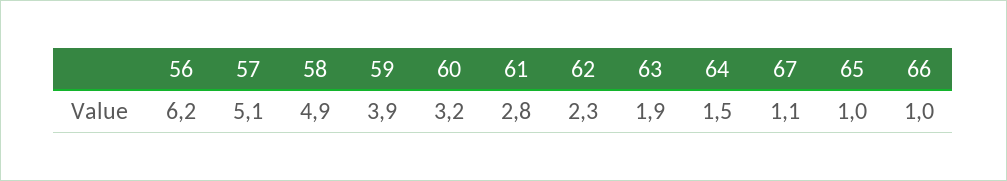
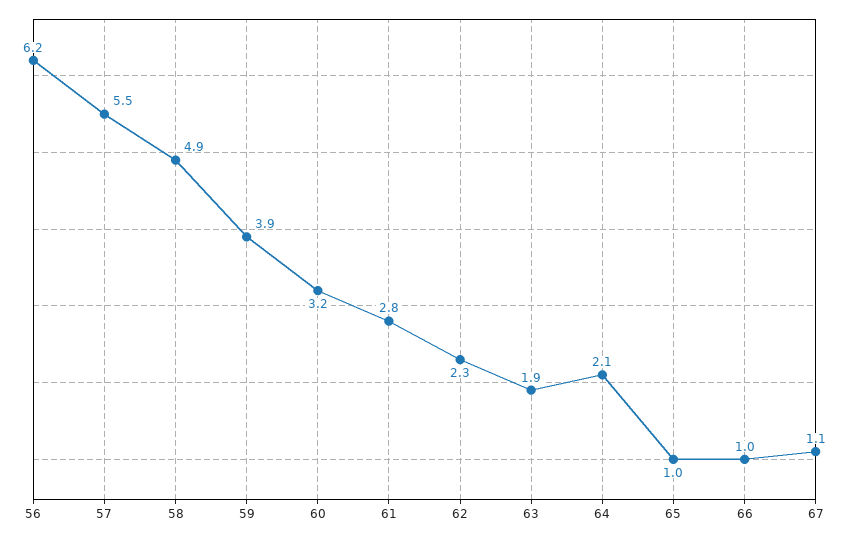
57: 5.1 -> 5.5
64: 1.5 -> 2.1

